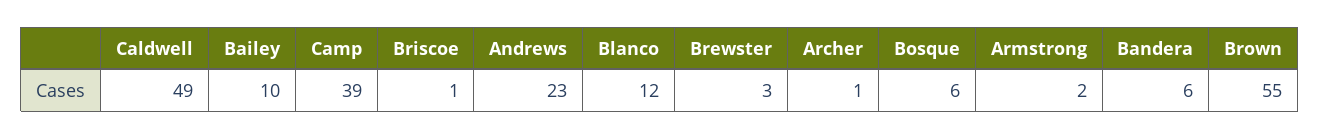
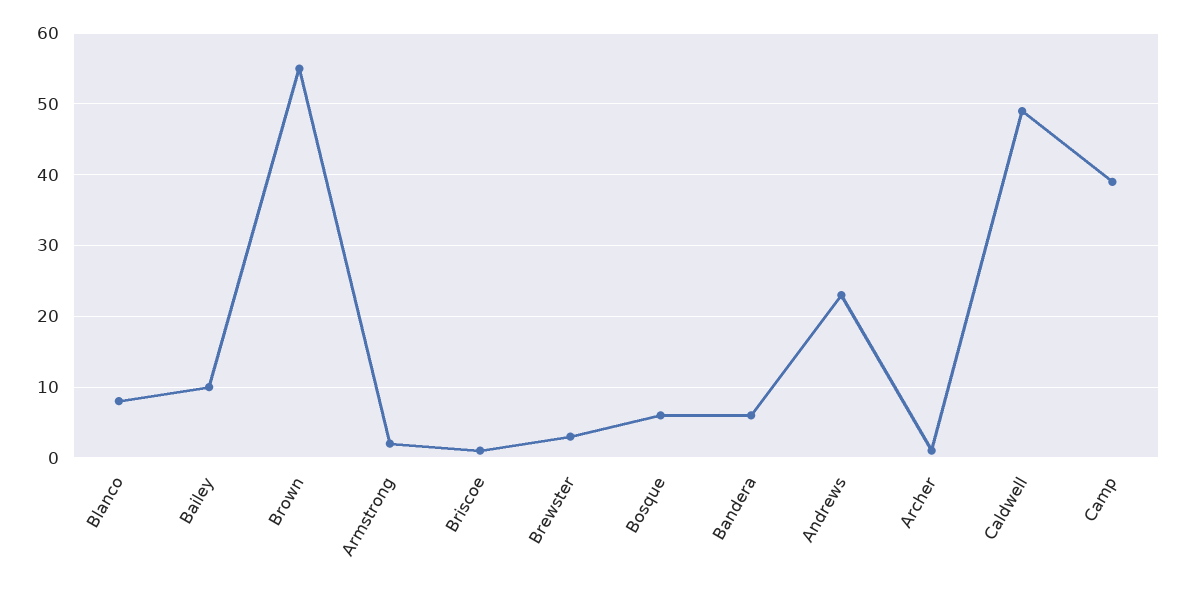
Blanco: 12 -> 8

